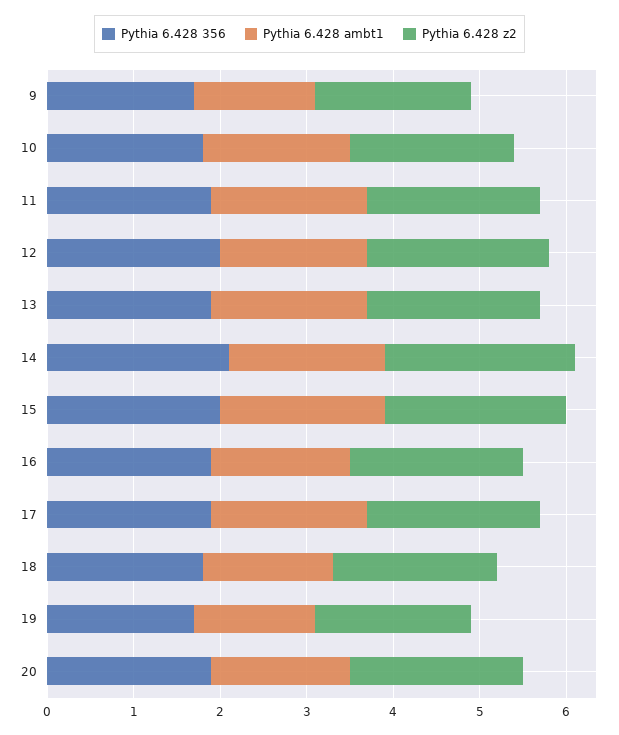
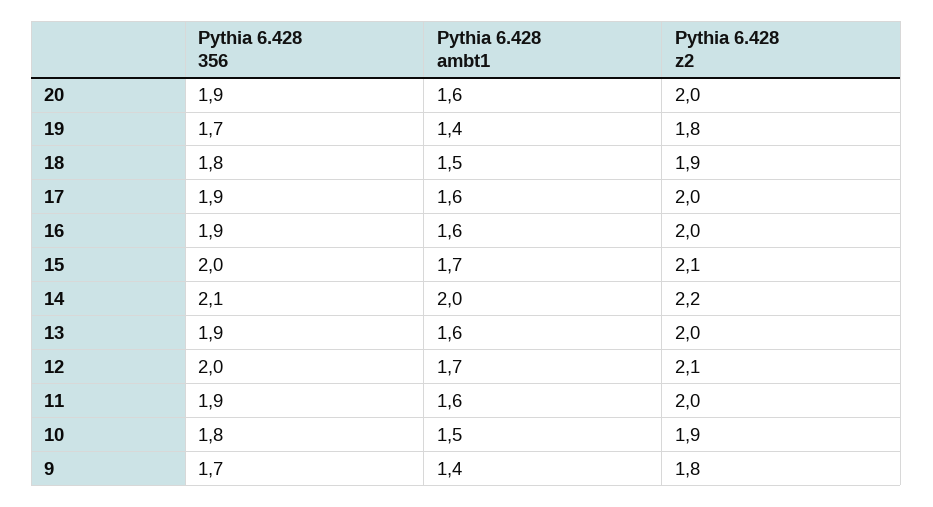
Pythia 6.428 ambt1, 10: 1.7 -> 1.5
Pythia 6.428 ambt1, 11: 1.8 -> 1.6
Pythia 6.428 ambt1, 13: 1.8 -> 1.6
Pythia 6.428 ambt1, 14: 1.8 -> 2
Pythia 6.428 ambt1, 15: 1.9 -> 1.7
Pythia 6.428 ambt1, 17: 1.8 -> 1.6

